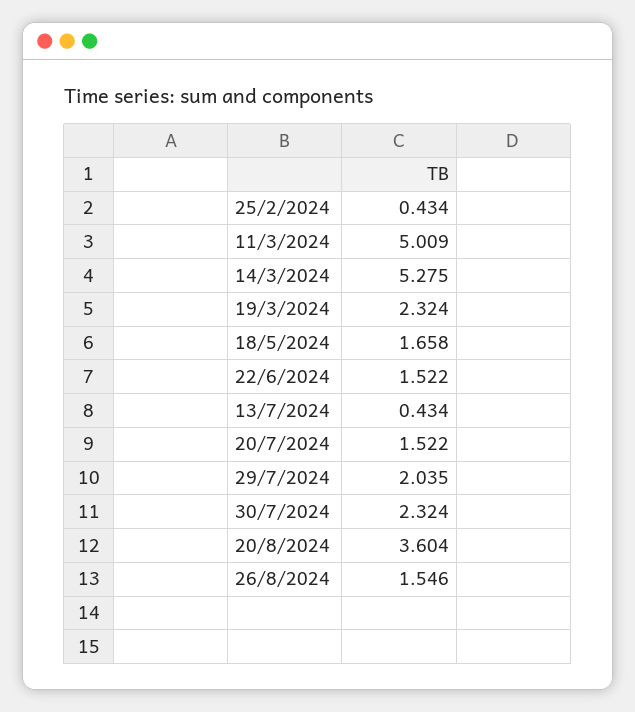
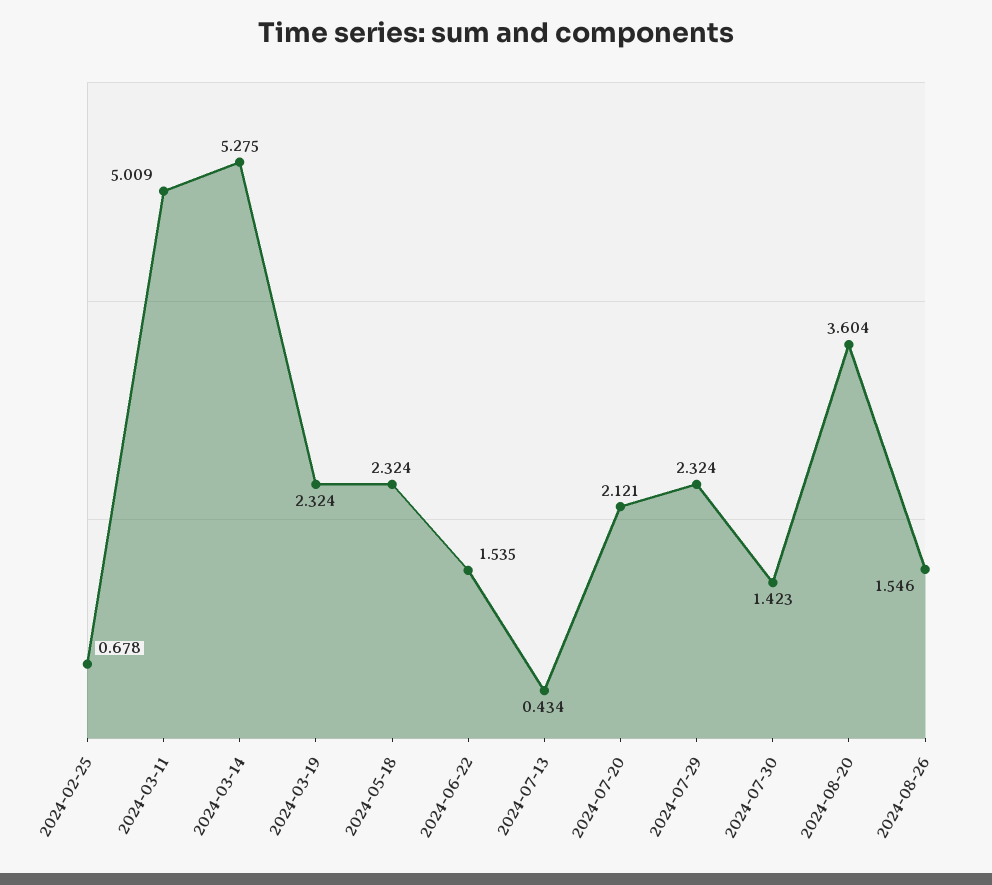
25/2/2024: 0.434 -> 0.678
18/5/2024: 1.658 -> 2.324
22/6/2024: 1.522 -> 1.535
20/7/2024: 1.522 -> 2.121
29/7/2024: 2.035 -> 2.324
30/7/2024: 2.324 -> 1.423

